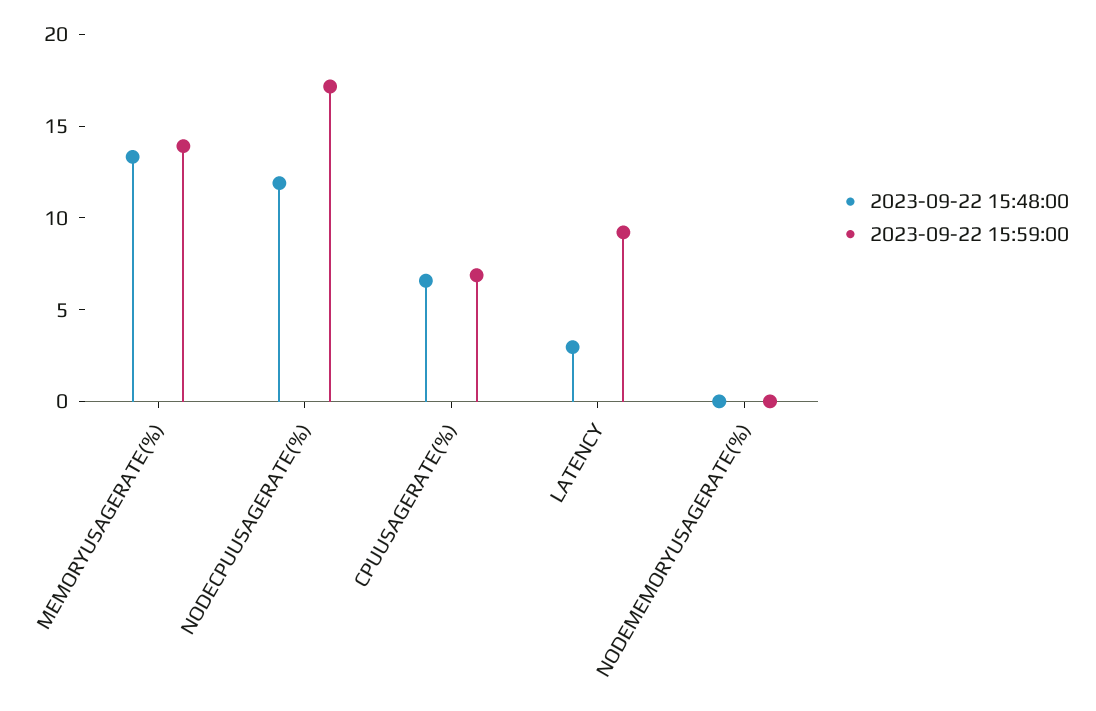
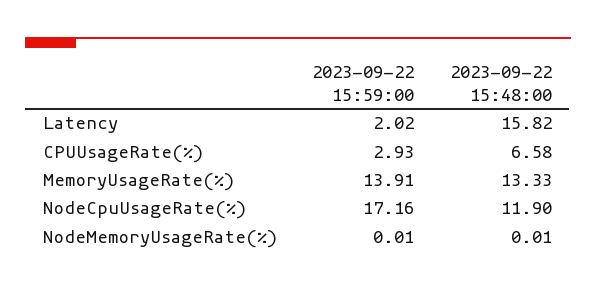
2023-09-22 15:59:00, CPUUSAGERATE(%): 7 -> 2.93
2023-09-22 15:48:00, LATENCY: 3 -> 15.82
2023-09-22 15:59:00, LATENCY: 9 -> 2.02

